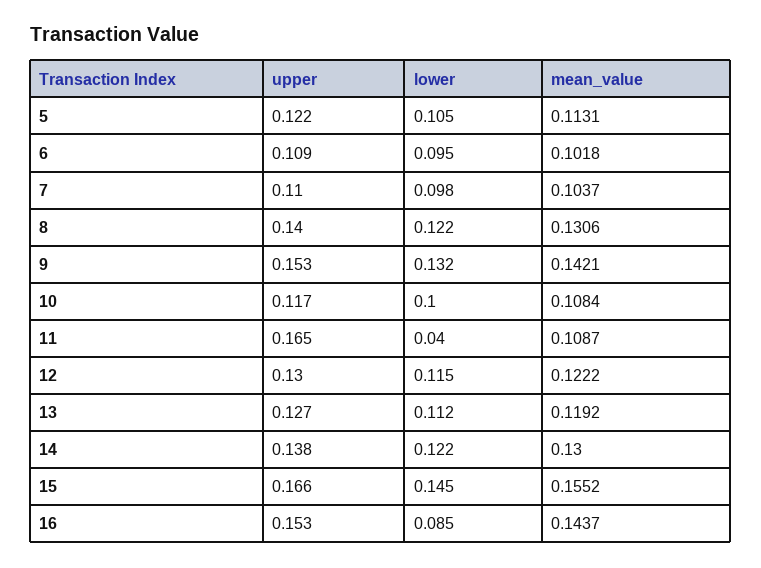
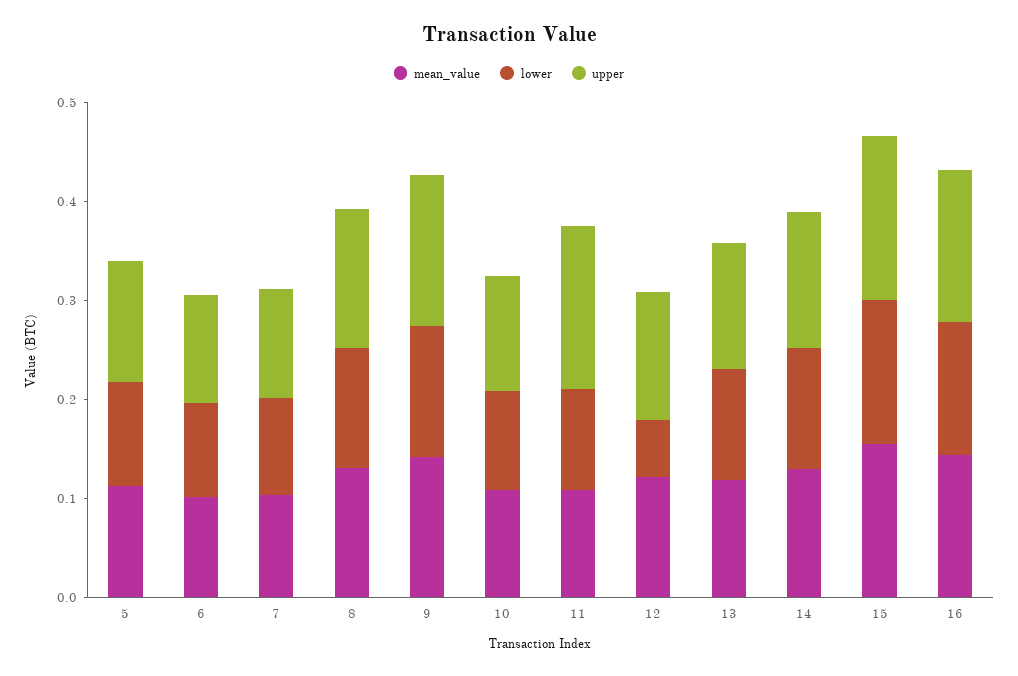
lower, 11: 0.04 -> 0.1
lower, 12: 0.115 -> 0.06
lower, 16: 0.085 -> 0.14

